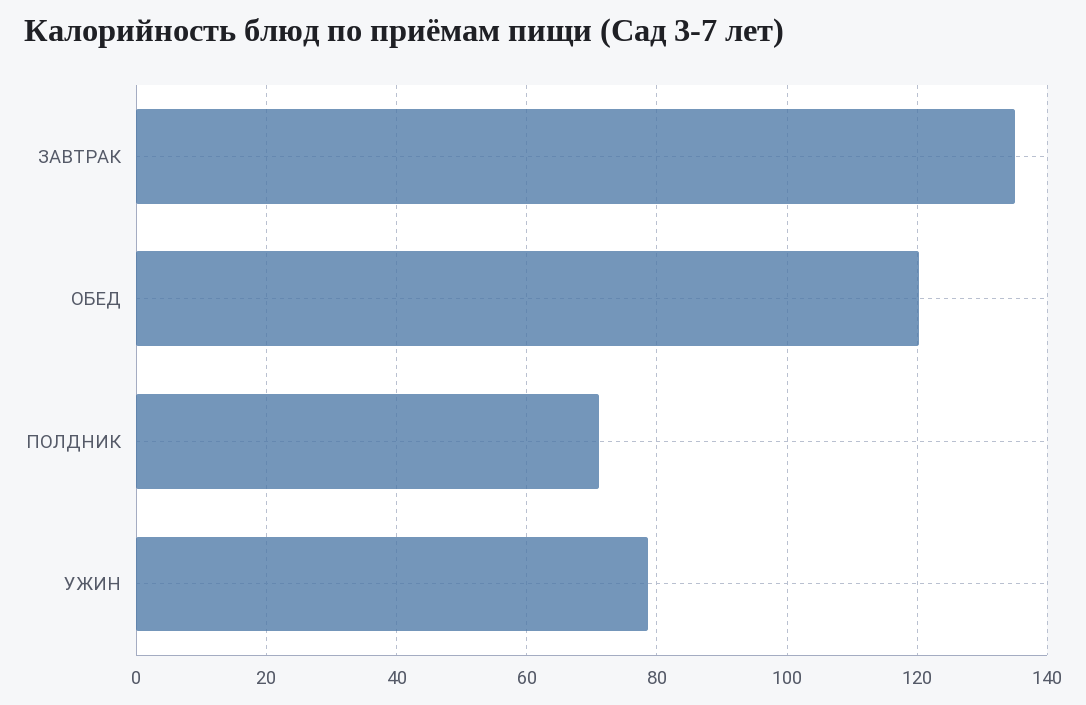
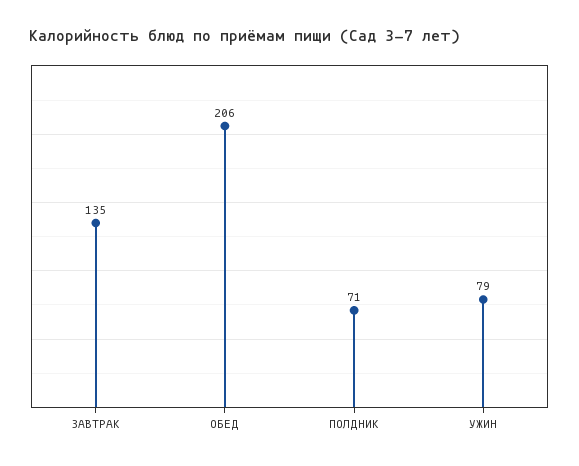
ОБЕД: 120 -> 206

